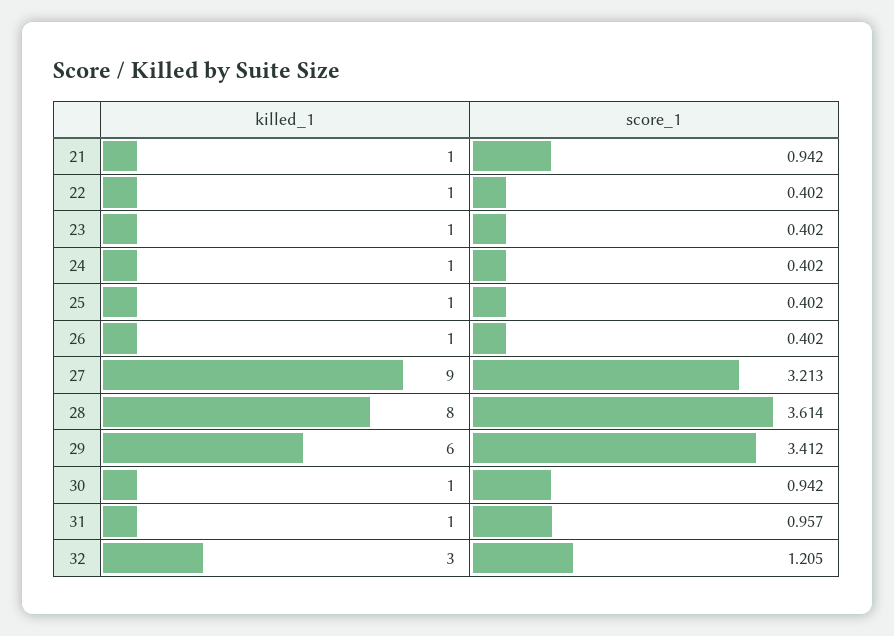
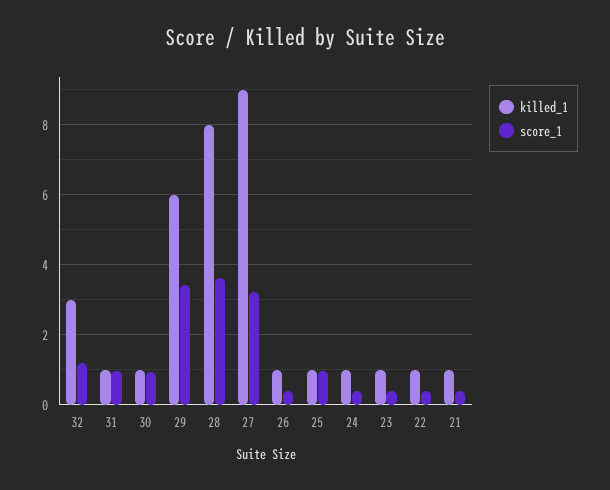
score_1, 21: 0.942 -> 0.4
score_1, 25: 0.402 -> 1

